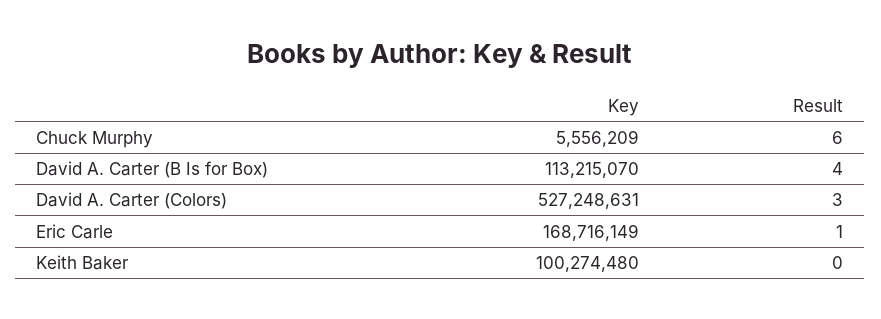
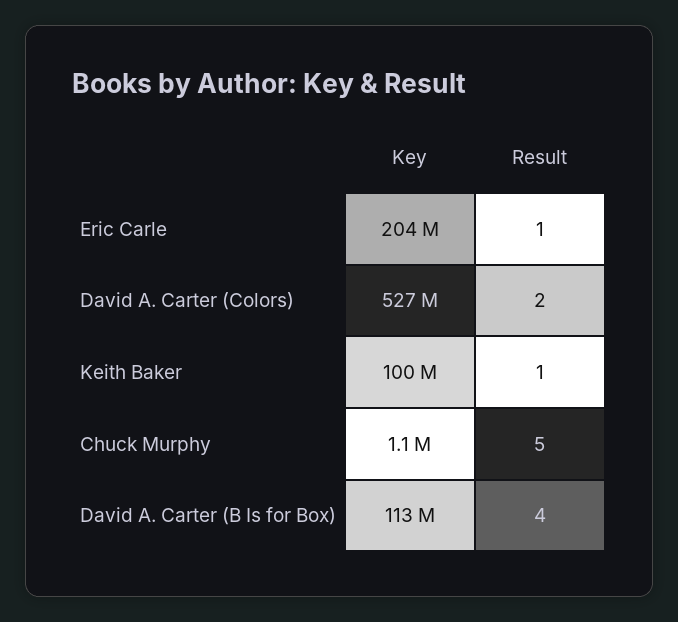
Key, Chuck Murphy: 5556209 -> 1100000
Result, Chuck Murphy: 6 -> 5
Result, David A. Carter (Colors): 3 -> 2
Key, Eric Carle: 168716149 -> 204000000
Result, Keith Baker: 0 -> 1

